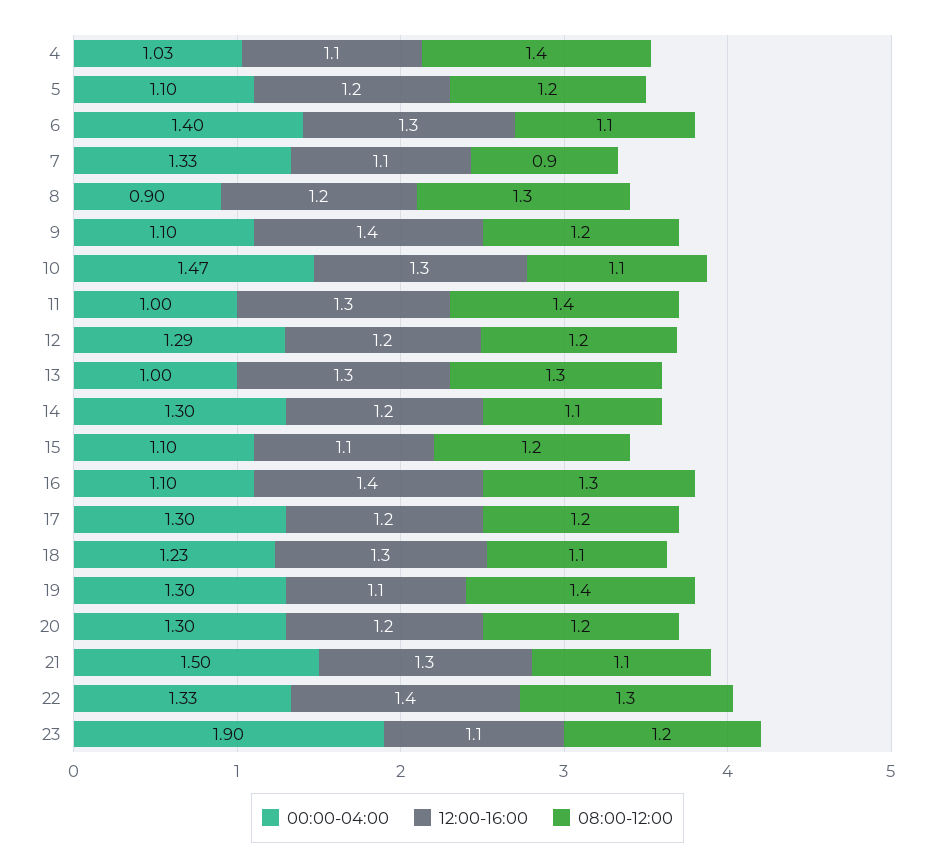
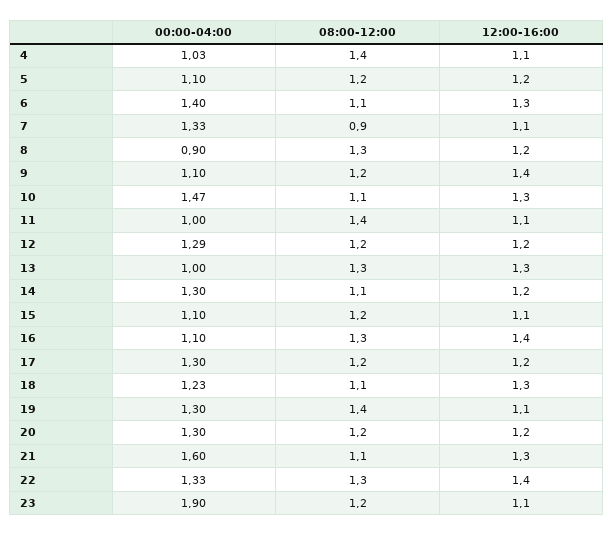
12:00-16:00, 11: 1.3 -> 1.1
00:00-04:00, 21: 1.5 -> 1.6

